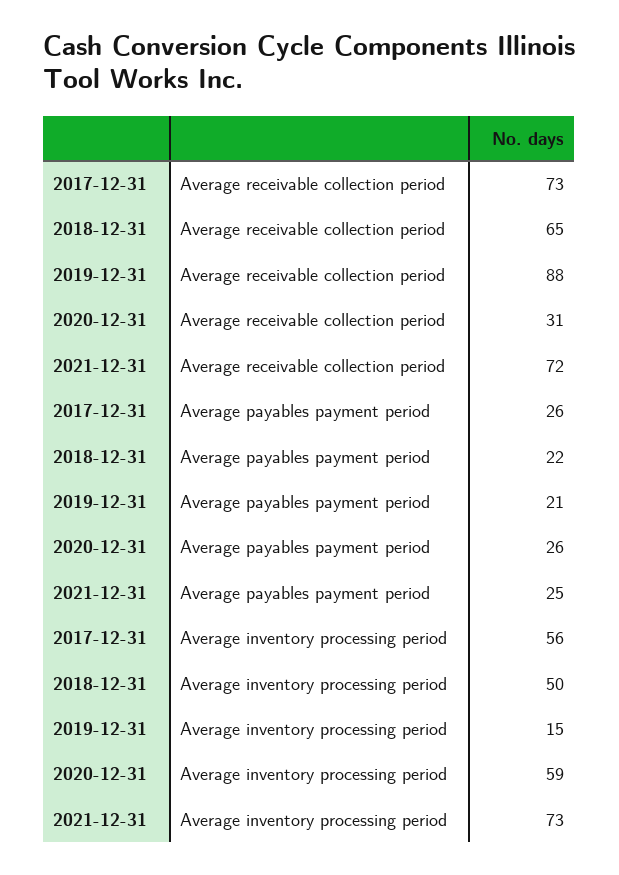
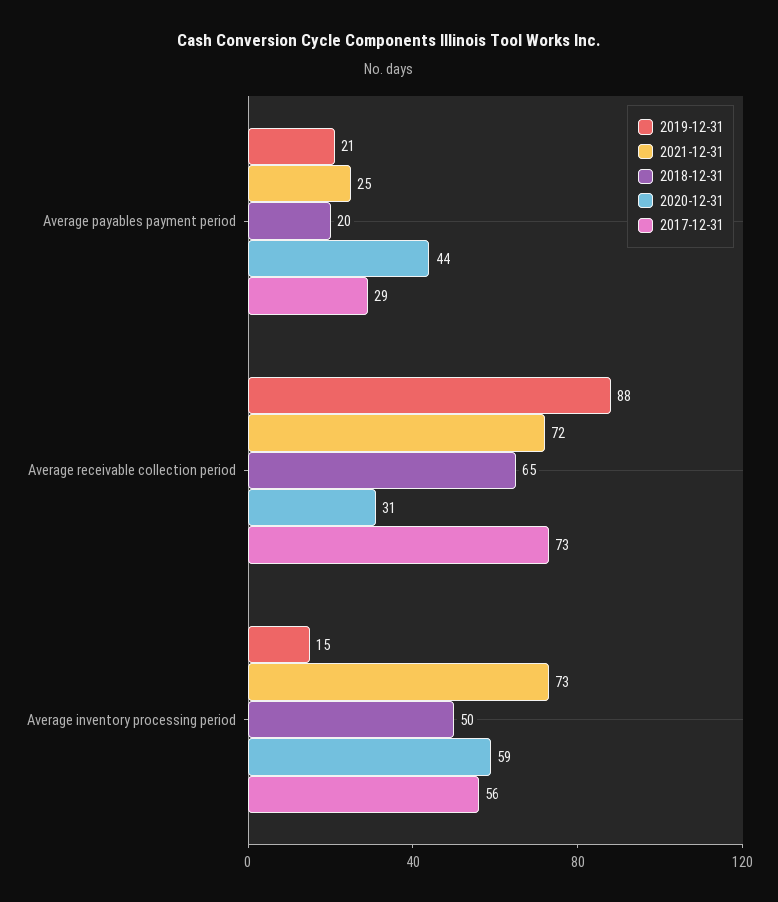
2017-12-31, Average payables payment period: 26 -> 29
2018-12-31, Average payables payment period: 22 -> 20
2020-12-31, Average payables payment period: 26 -> 44

